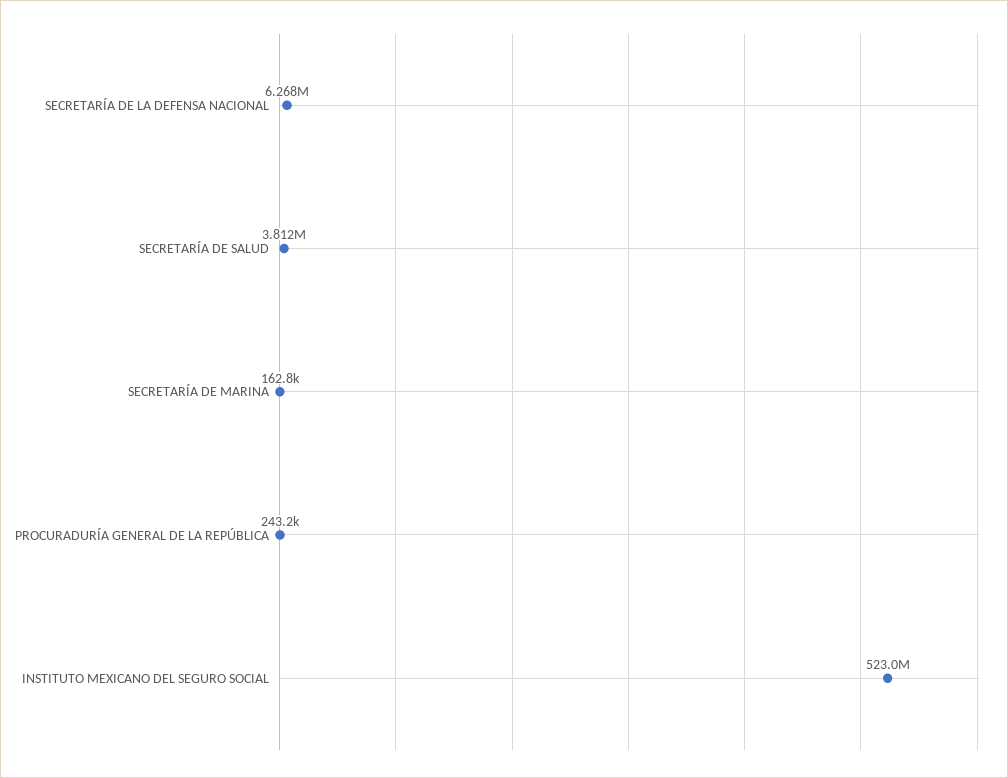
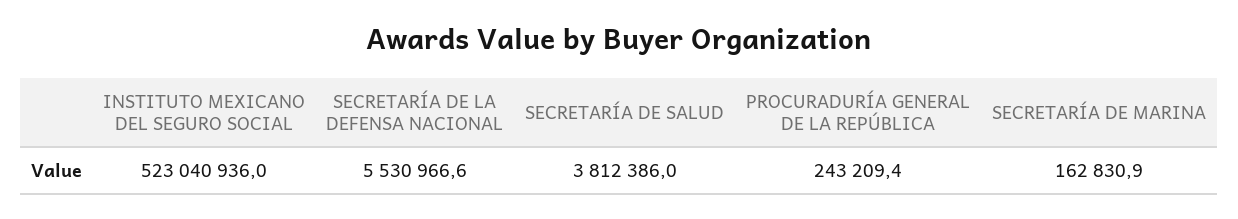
SECRETARÍA DE LA DEFENSA NACIONAL: 6268000 -> 5530966.6

